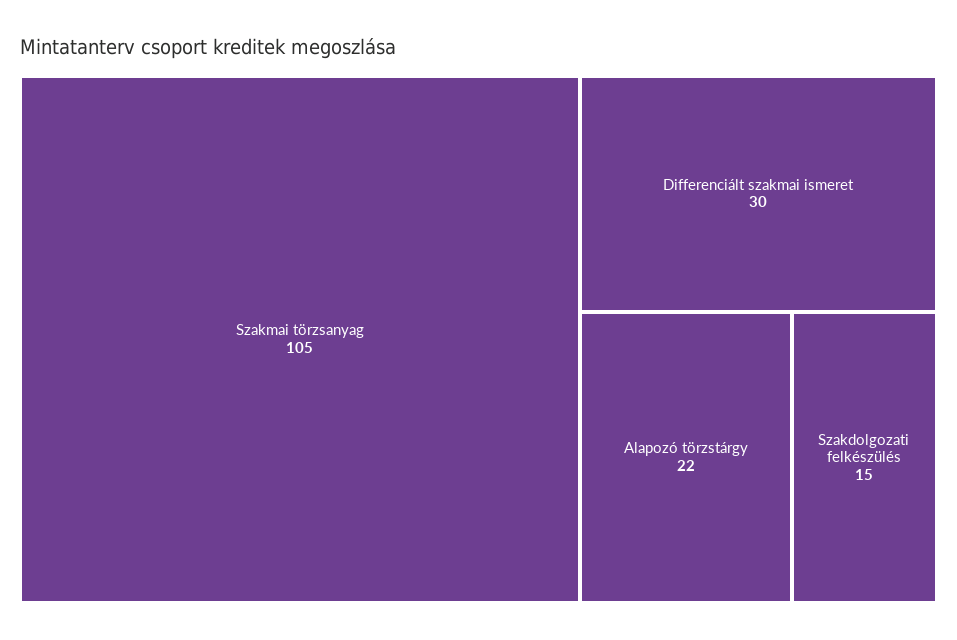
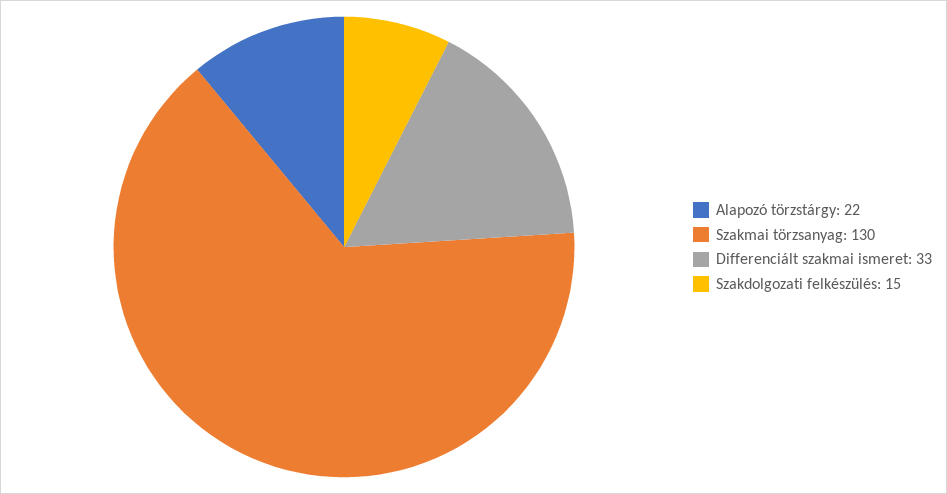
Szakmai törzsanyag: 105 -> 130
Differenciált szakmai ismeret: 30 -> 33

